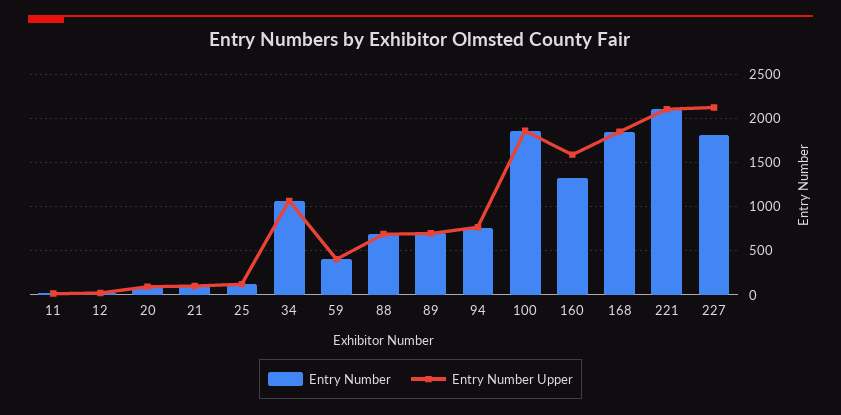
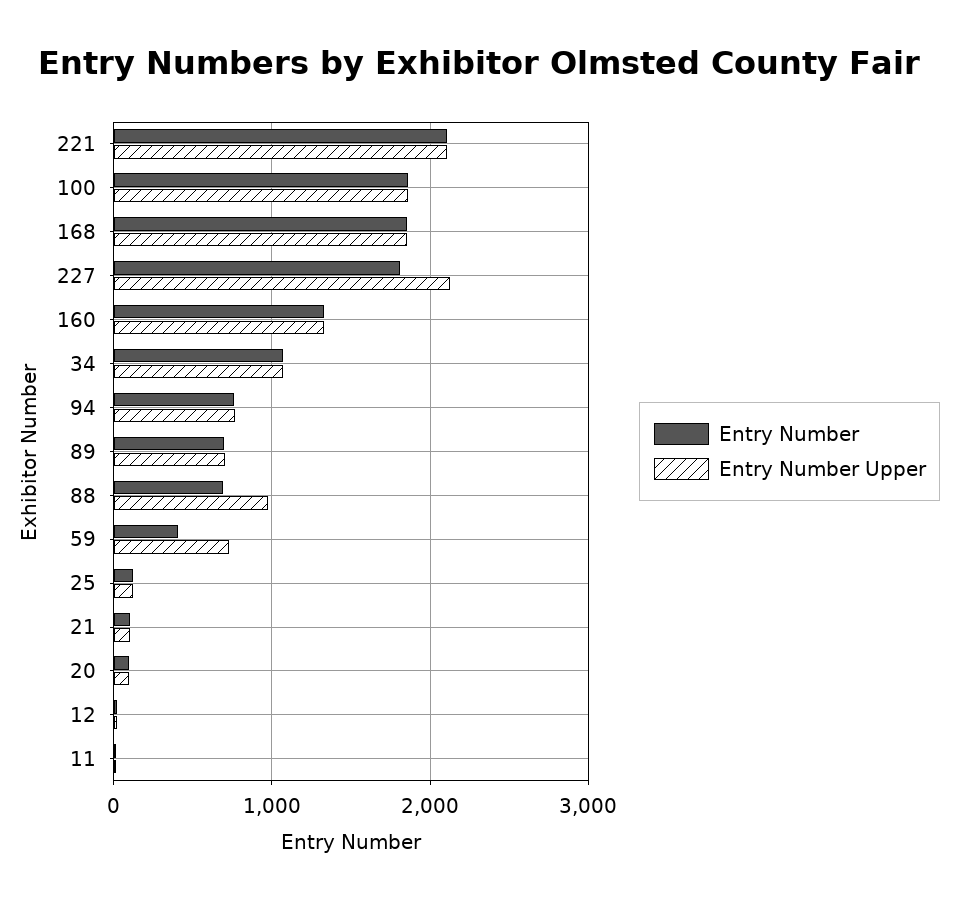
Entry Number Upper, 59: 400 -> 700
Entry Number Upper, 88: 700 -> 1000
Entry Number Upper, 160: 1600 -> 1300

